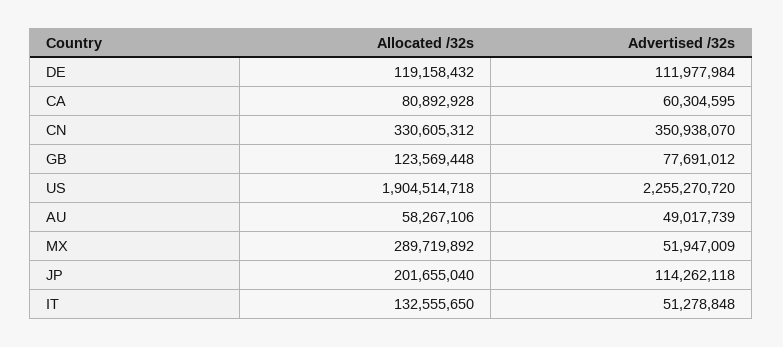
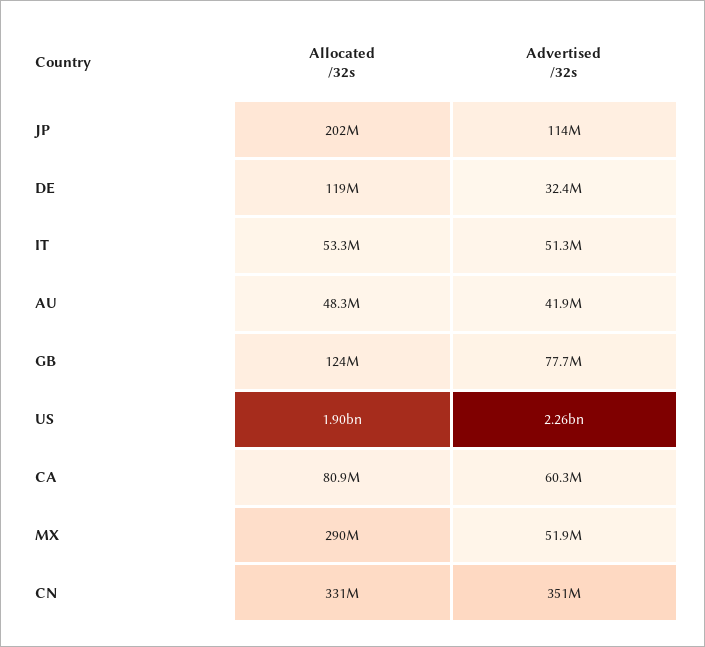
Advertised /32s, DE: 111977984 -> 32400000
Allocated /32s, AU: 58267106 -> 48300000
Advertised /32s, AU: 49017739 -> 41900000
Allocated /32s, IT: 132555650 -> 53300000

